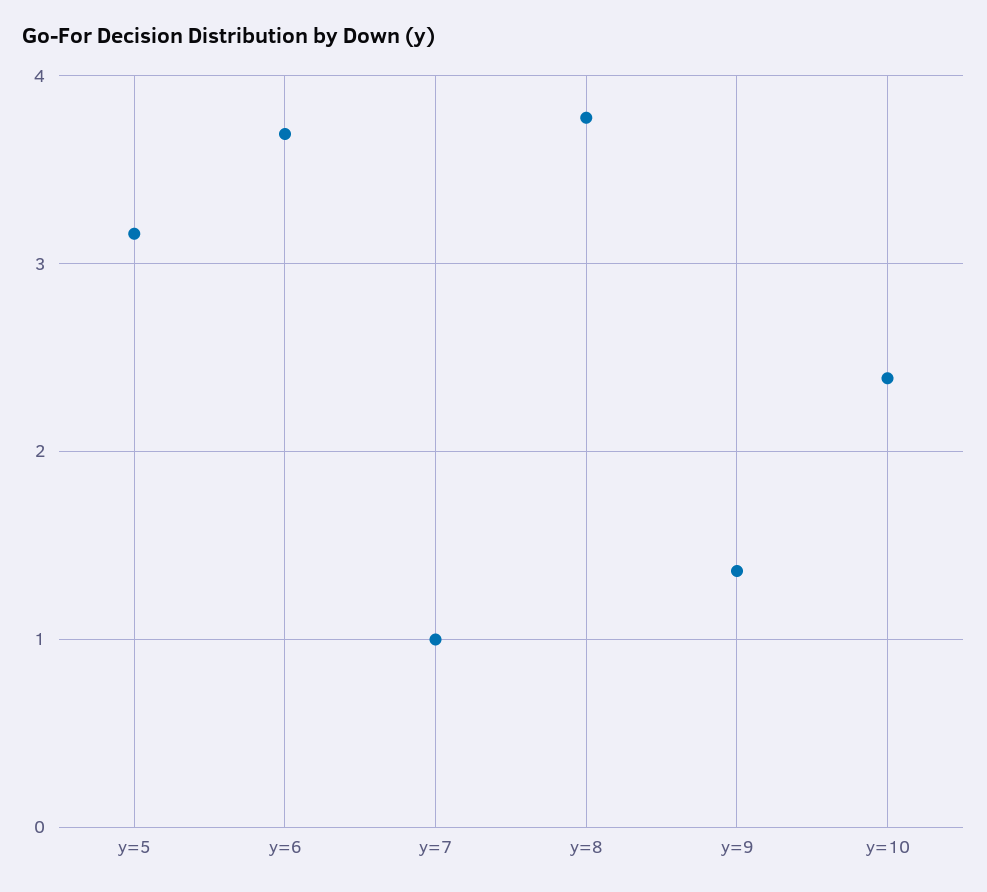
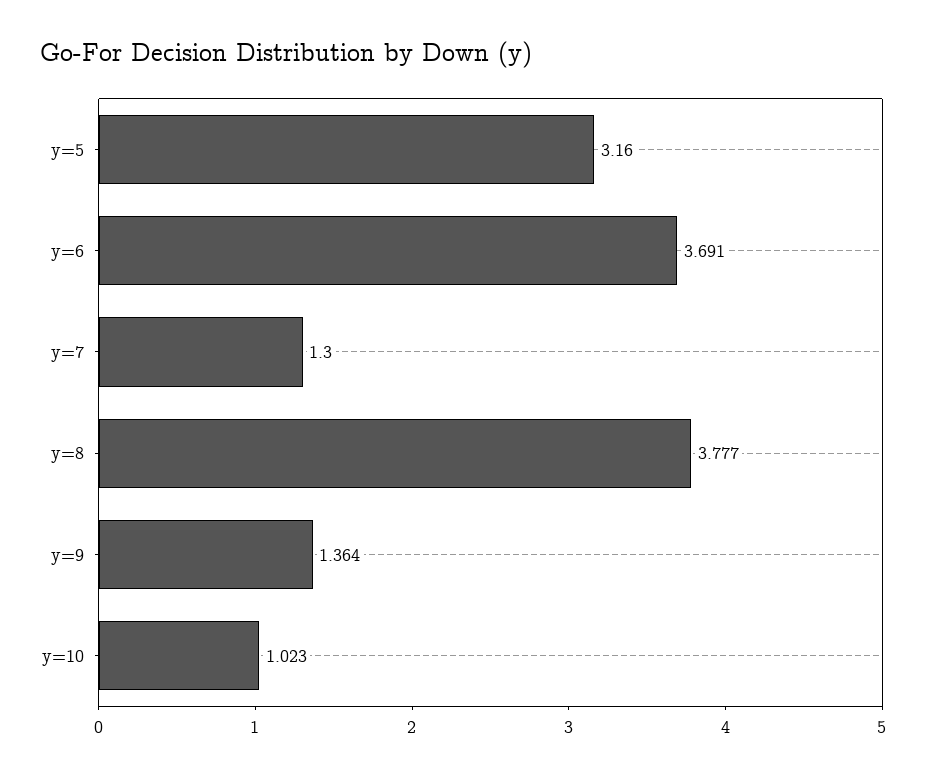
y=7: 1 -> 1.3
y=10: 2.4 -> 1.023

